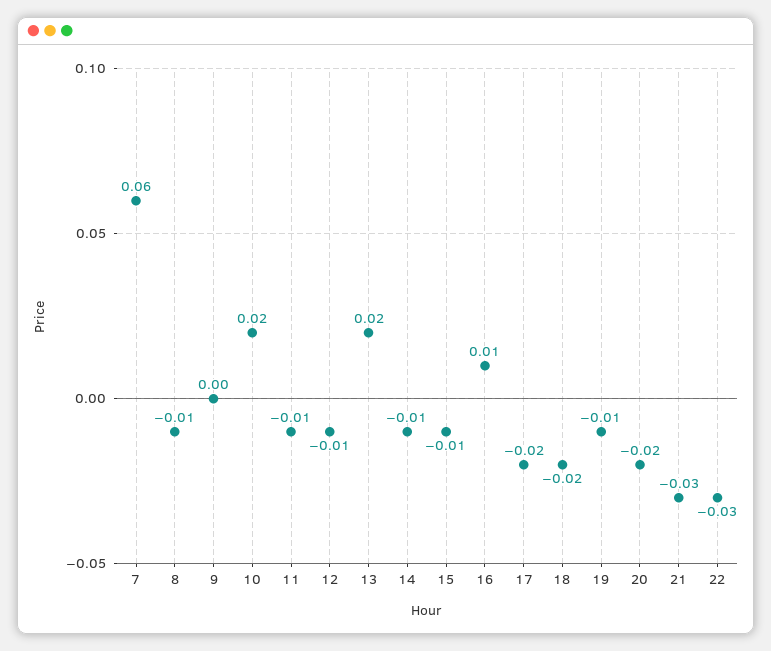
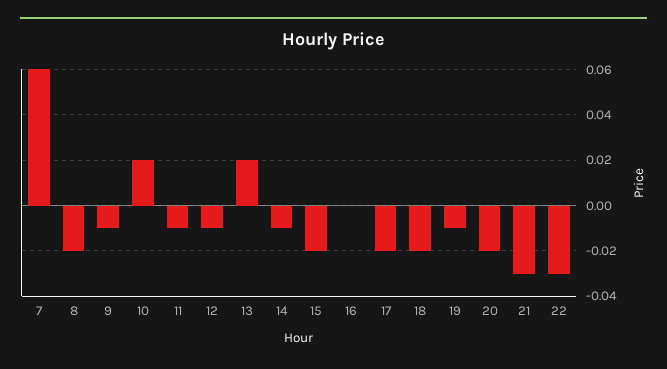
8: -0.01 -> -0.02
9: 0 -> -0.01
15: -0.01 -> -0.02
16: 0.01 -> 0

